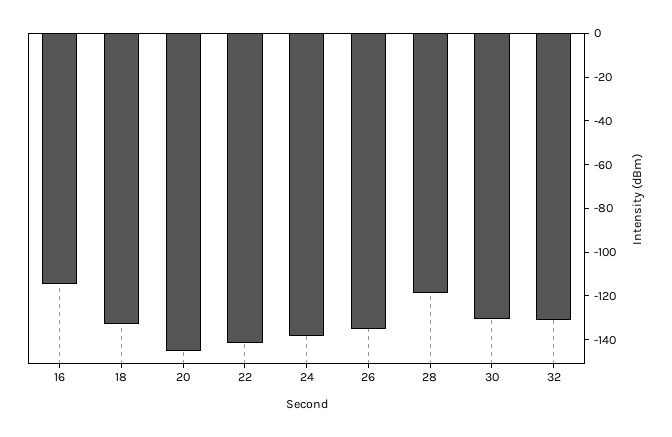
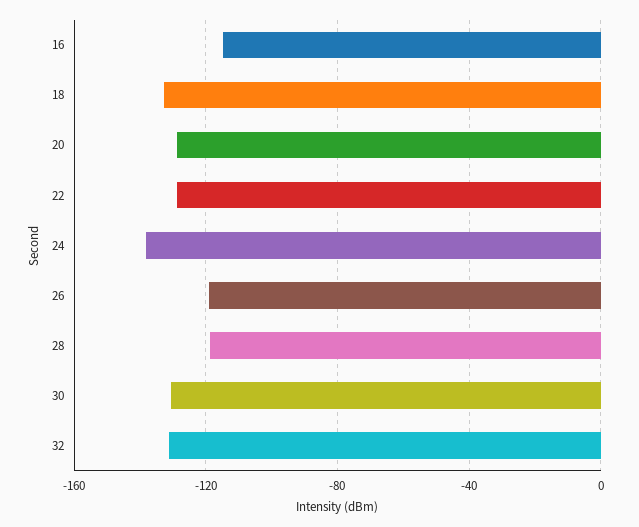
20: -145 -> -130
22: -140 -> -130
26: -135 -> -120

